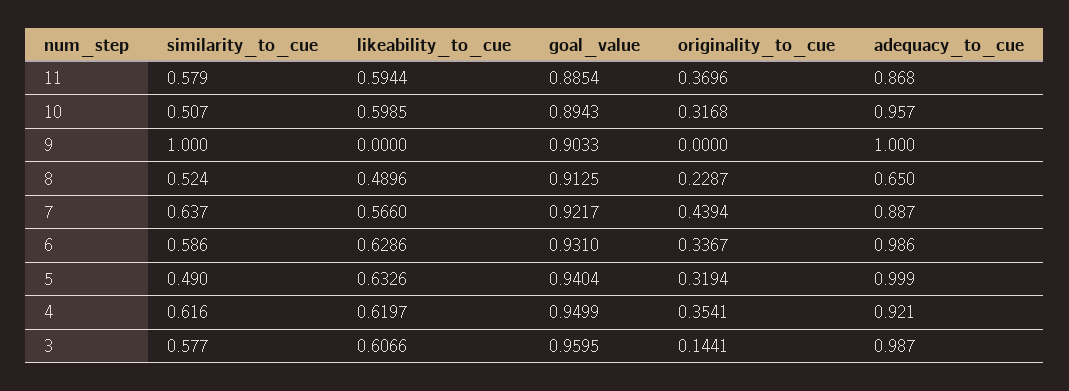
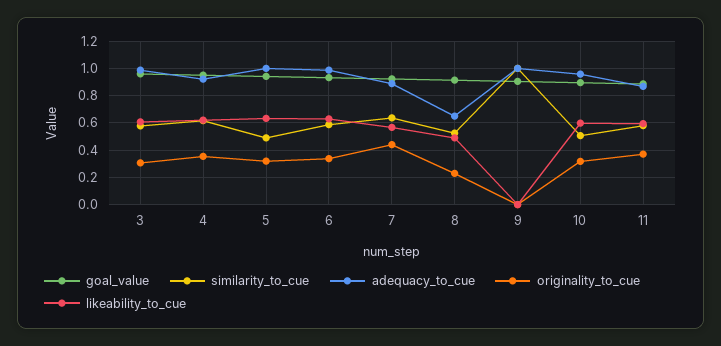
originality_to_cue, 3: 0.1441 -> 0.3

